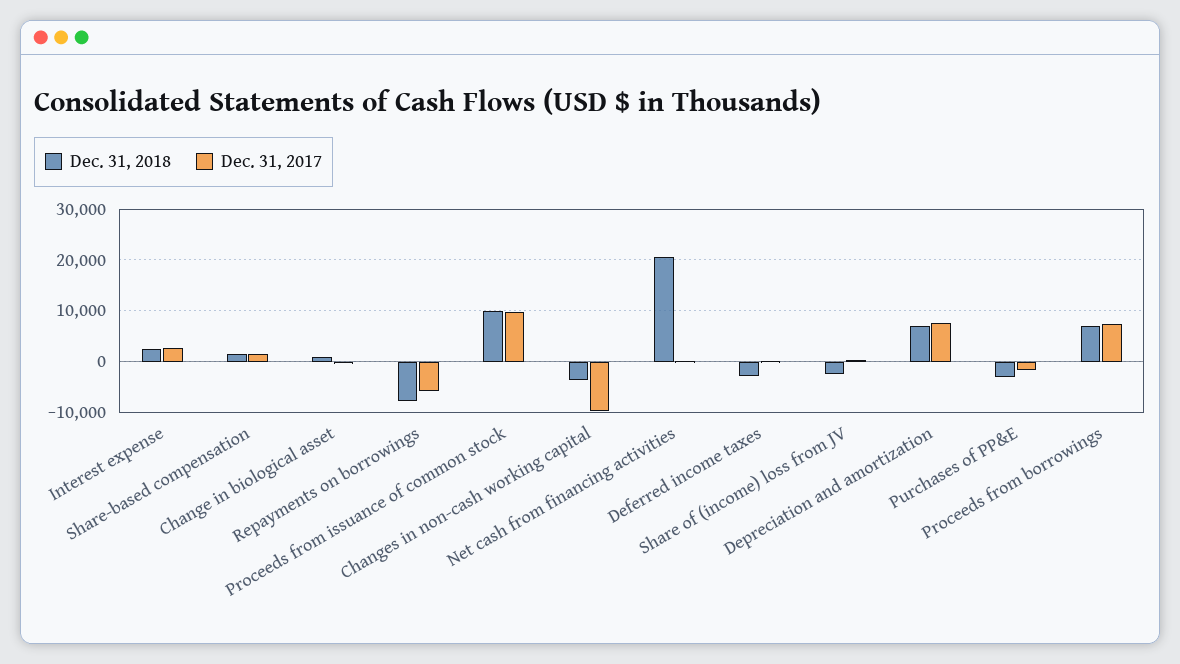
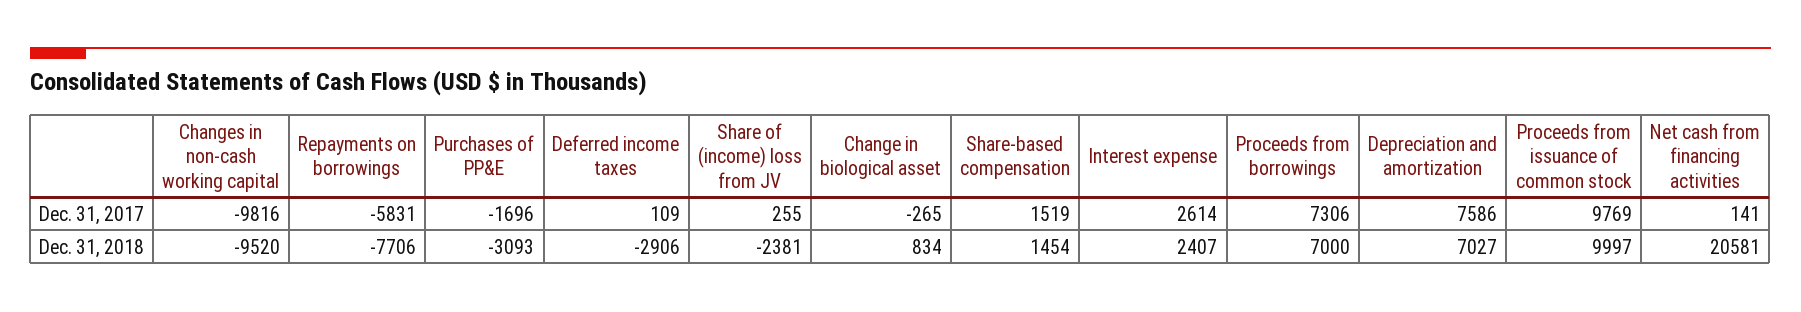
Dec. 31, 2018, Changes in non-cash working capital: -4000 -> -9520

